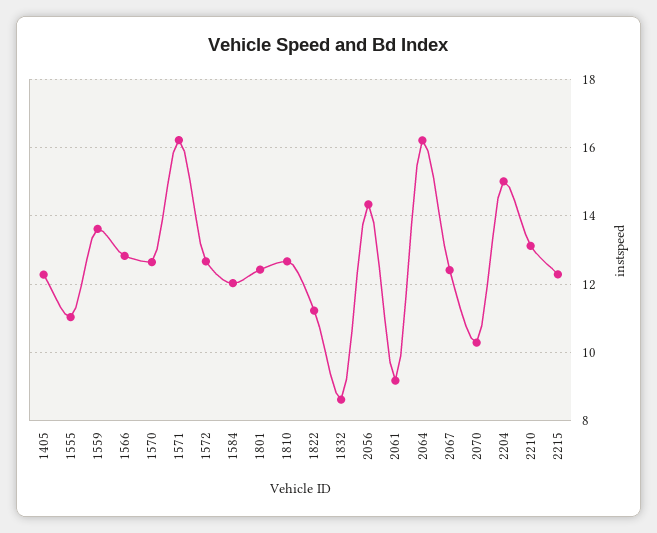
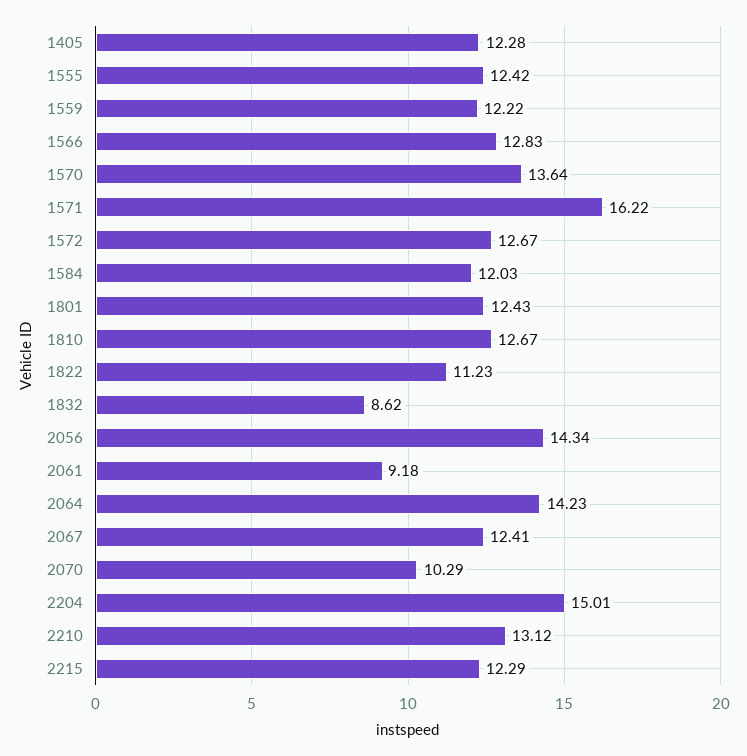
1555: 11 -> 12.42
1559: 13.6 -> 12.22
1570: 12.6 -> 13.64
2064: 16.2 -> 14.23

